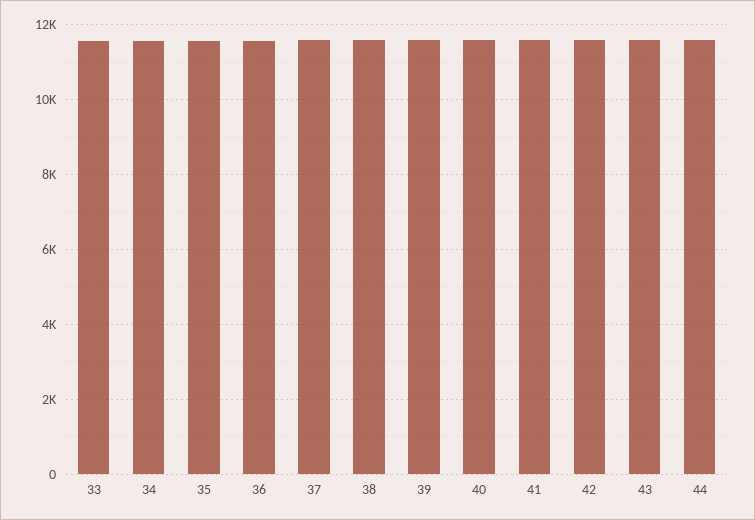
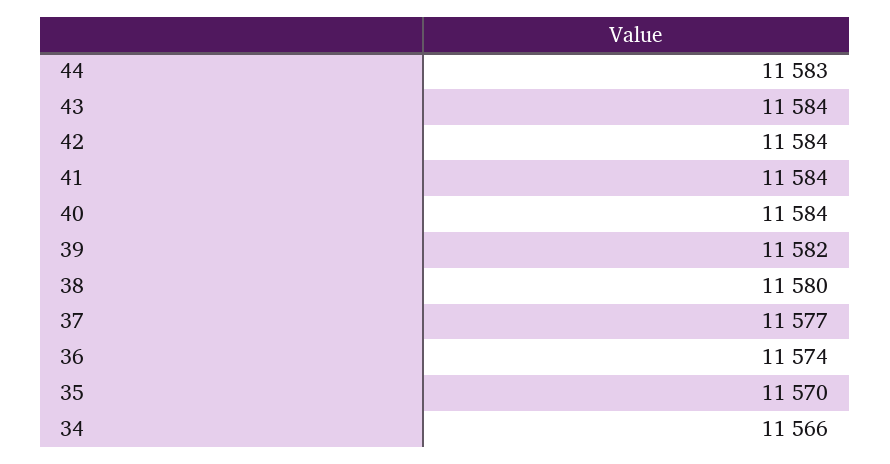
33: 11600 -> none

